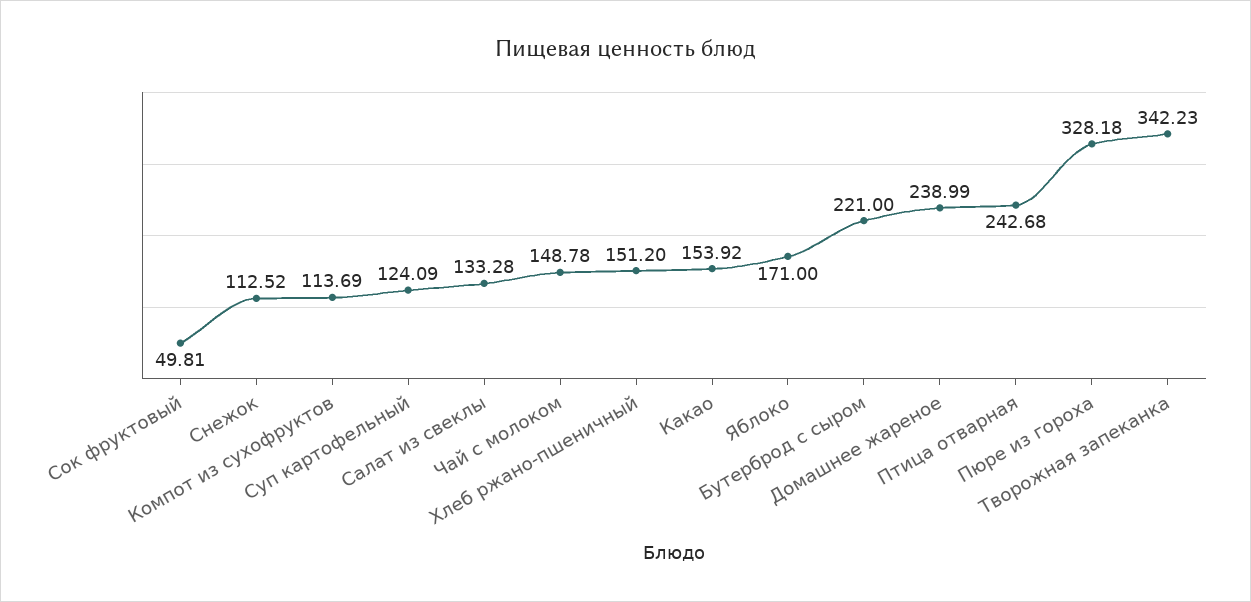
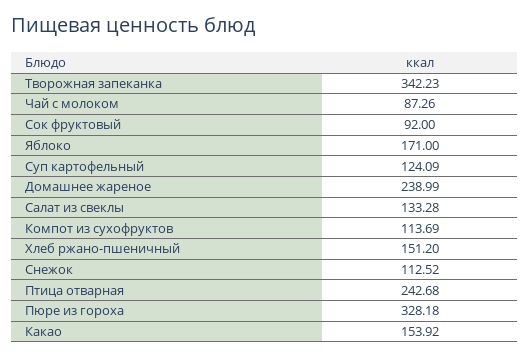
Сок фруктовый: 49.81 -> 92
Чай с молоком: 148.78 -> 87.26
Бутерброд с сыром: 221 -> none

